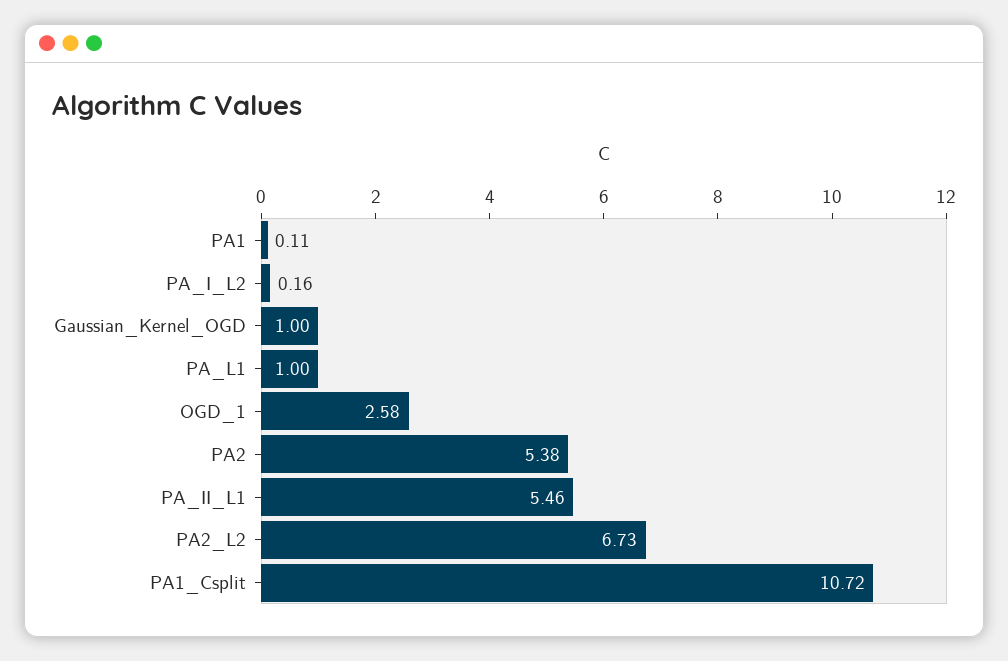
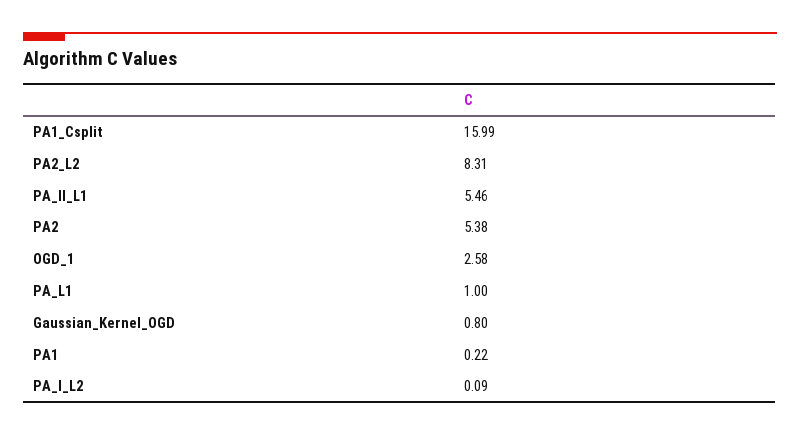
PA1: 0.11 -> 0.22
PA_I_L2: 0.16 -> 0.09
Gaussian_Kernel_OGD: 1 -> 0.8
PA2_L2: 6.73 -> 8.31
PA1_Csplit: 10.72 -> 15.99

